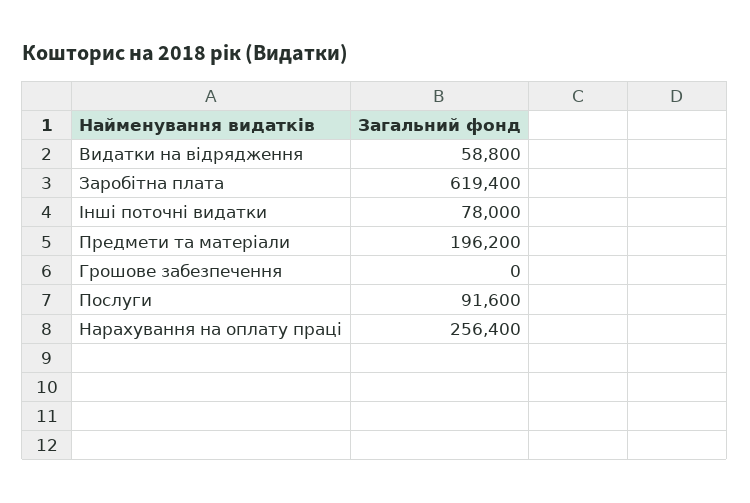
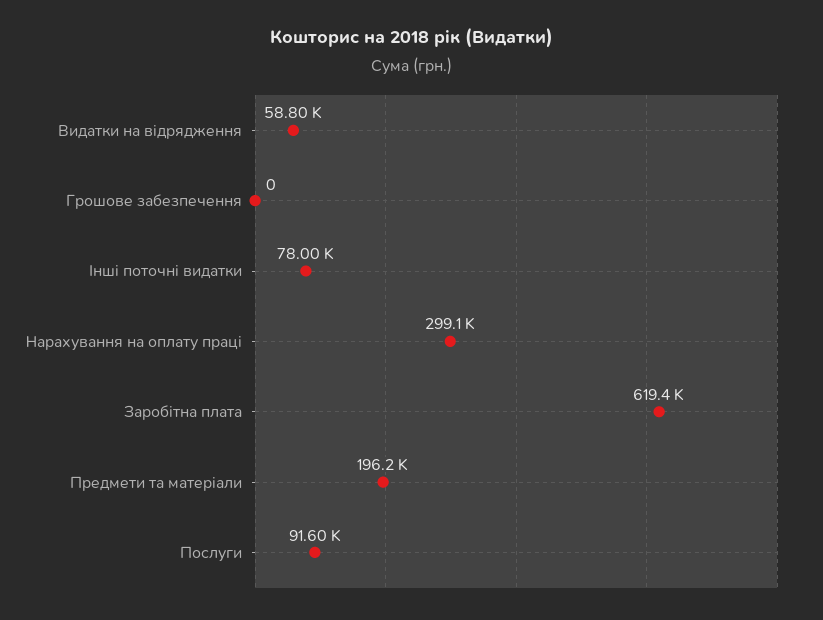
Нарахування на оплату праці: 256400 -> 299100

